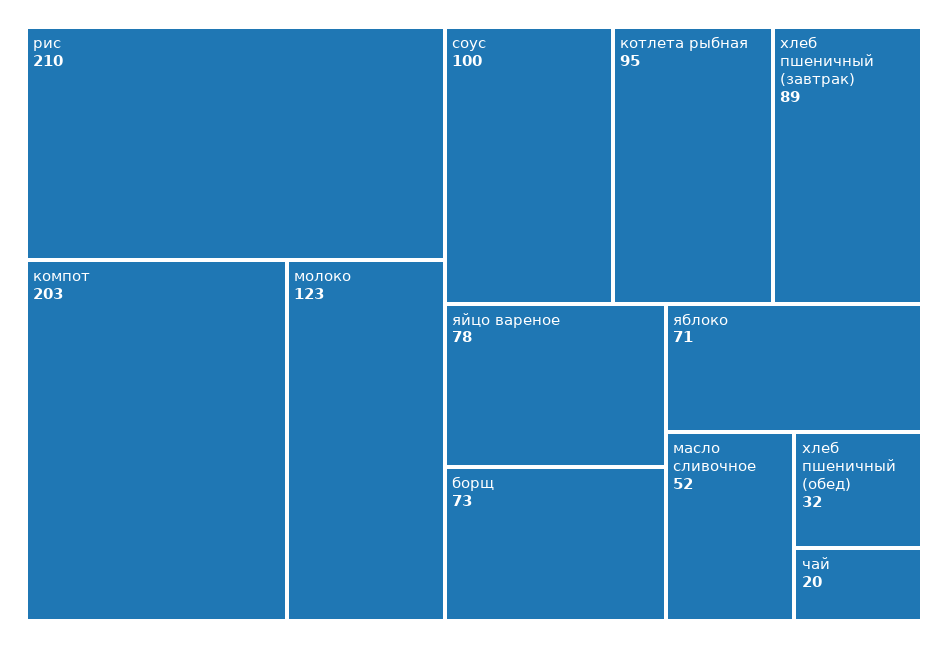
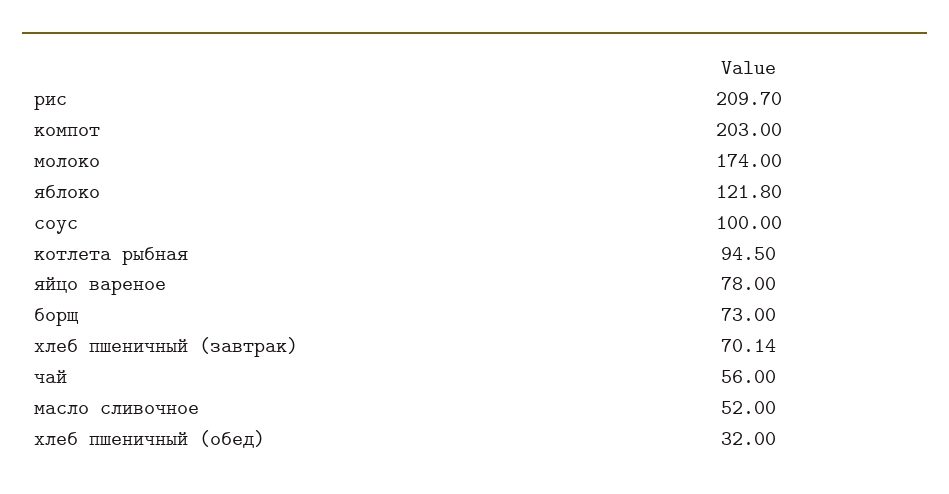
молоко: 123 -> 174
хлеб пшеничный (завтрак): 89 -> 70.14
яблоко: 71 -> 121.8
чай: 20 -> 56

